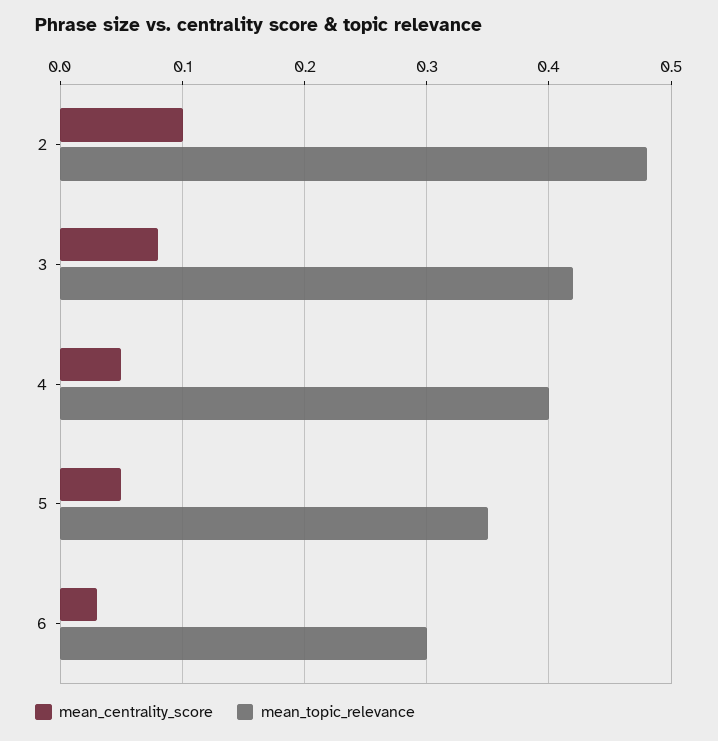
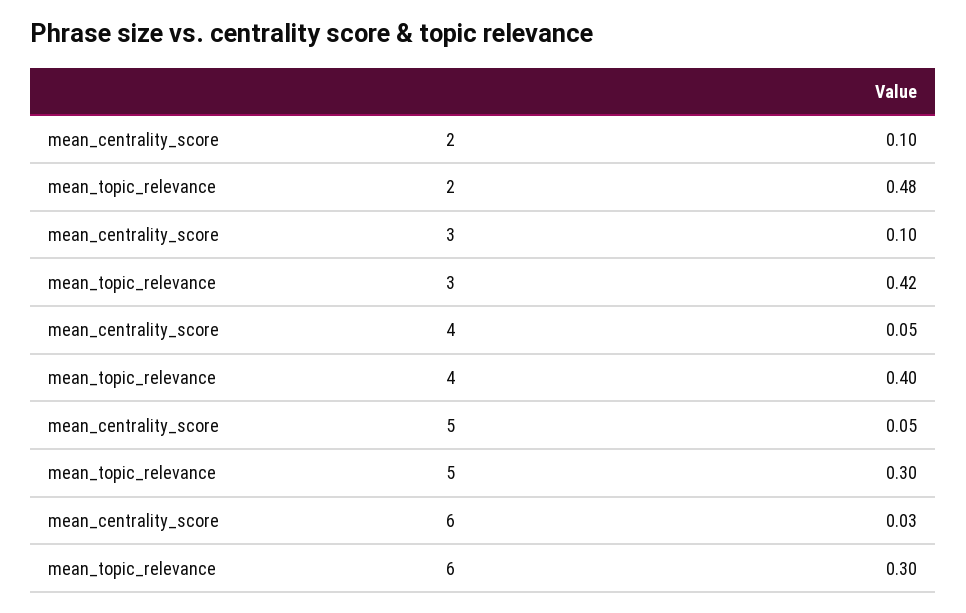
mean_centrality_score, 3: 0.08 -> 0.1
mean_topic_relevance, 5: 0.35 -> 0.3

